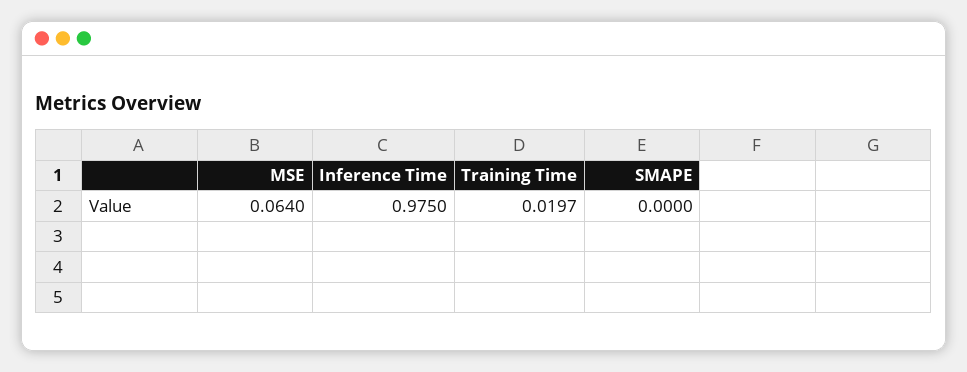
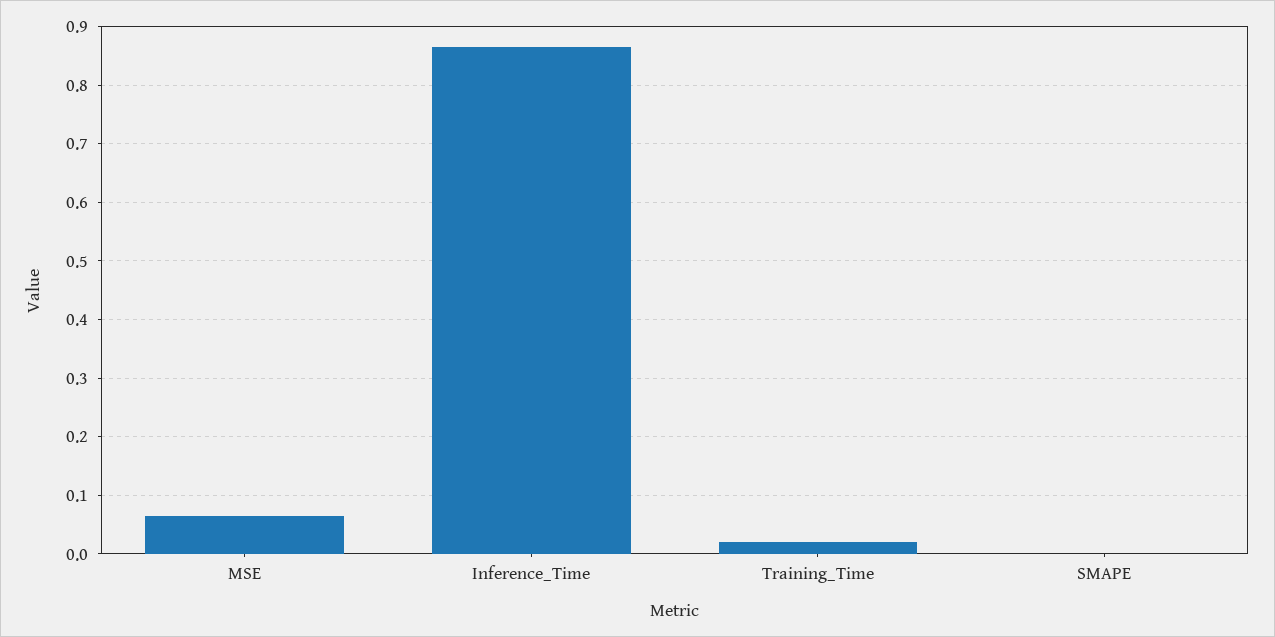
Inference Time: 0.975 -> 0.86

